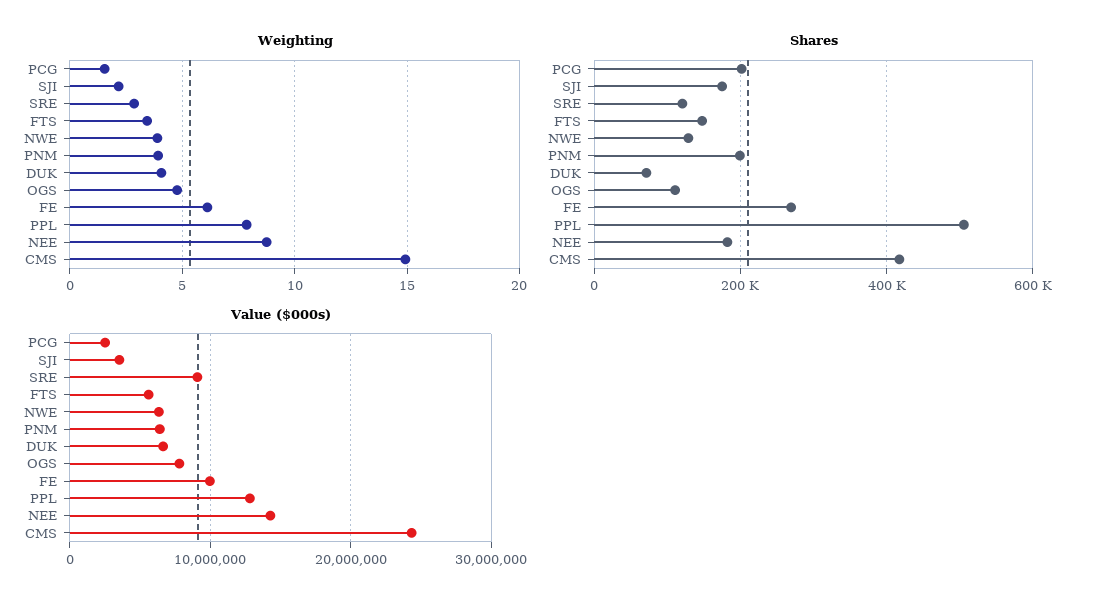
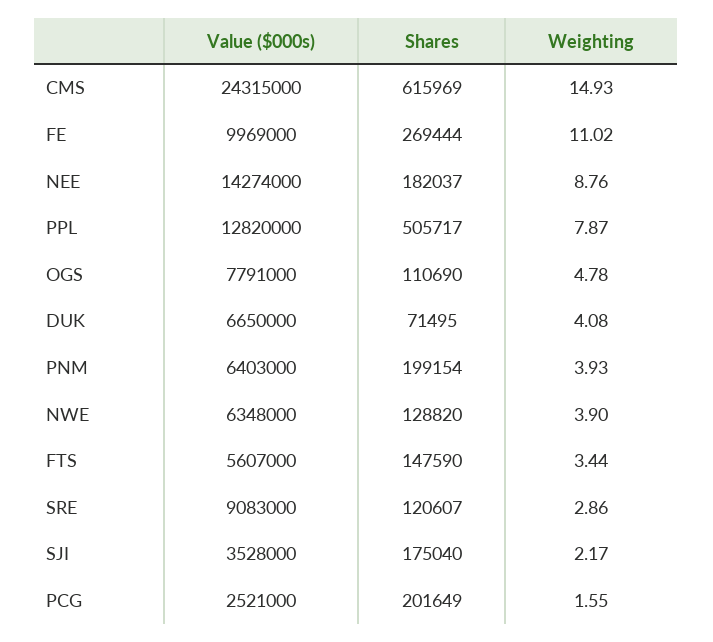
Weighting, FE: 6 -> 11.02
Shares, CMS: 420000 -> 615969

